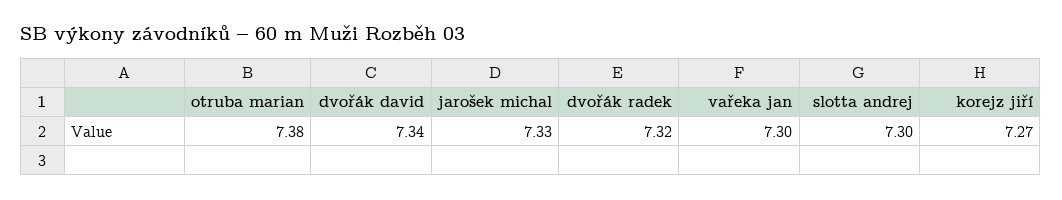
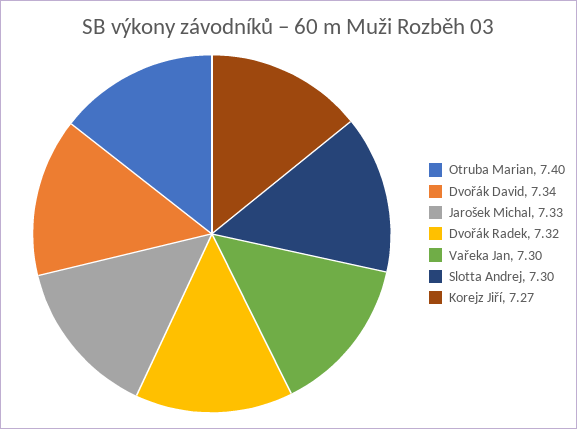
otruba marian: 7.38 -> 7.4

